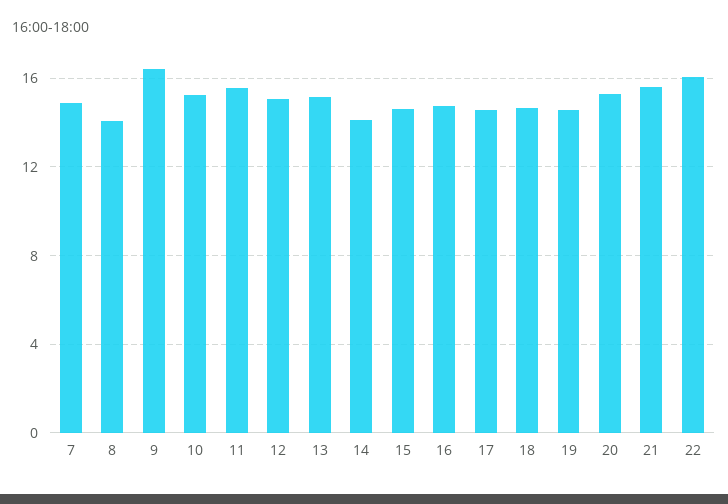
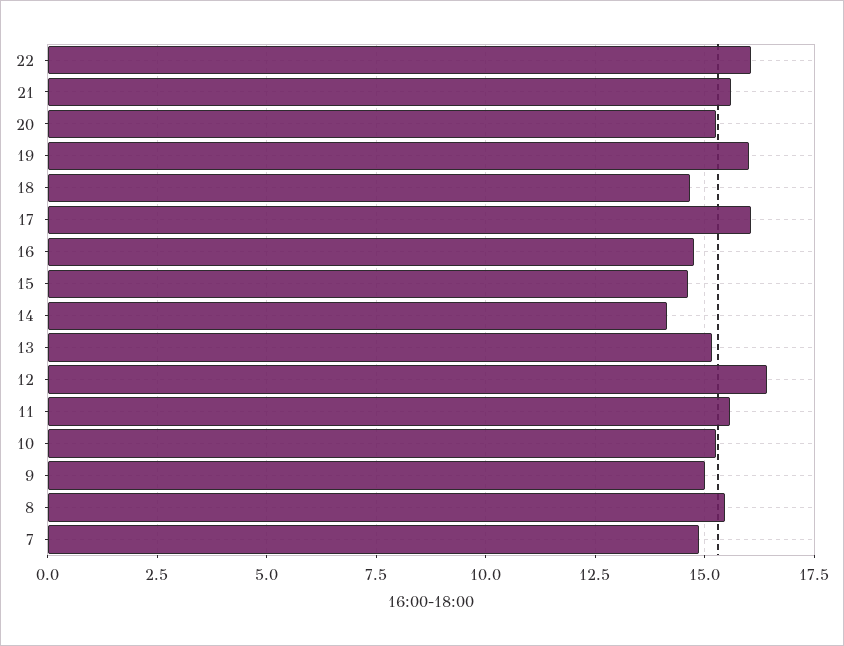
8: 14 -> 15.5
9: 16.5 -> 15
12: 15 -> 16.5
17: 14.5 -> 16
19: 14.5 -> 16

